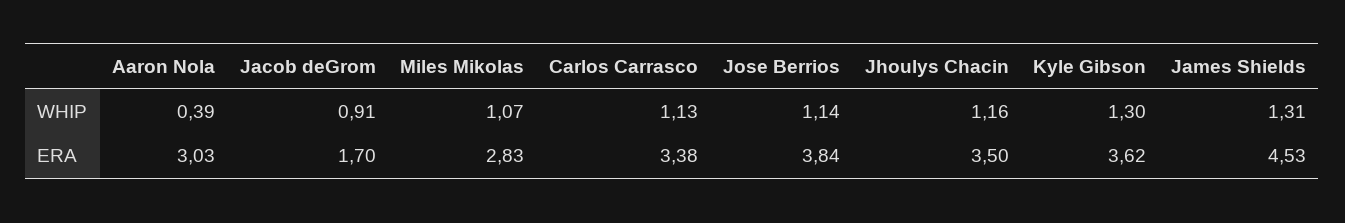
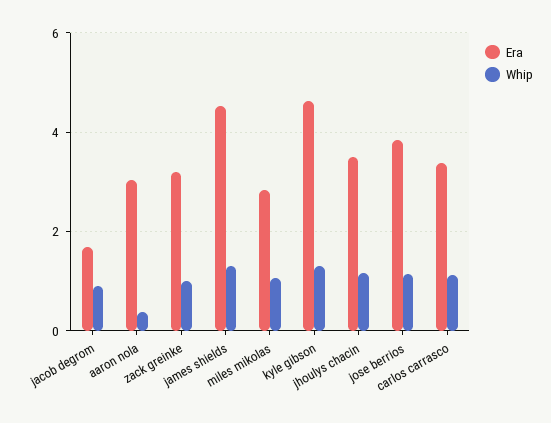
ERA, Kyle Gibson: 3.62 -> 4.6
ERA, zack greinke: none -> 3.2
WHIP, zack greinke: none -> 1

